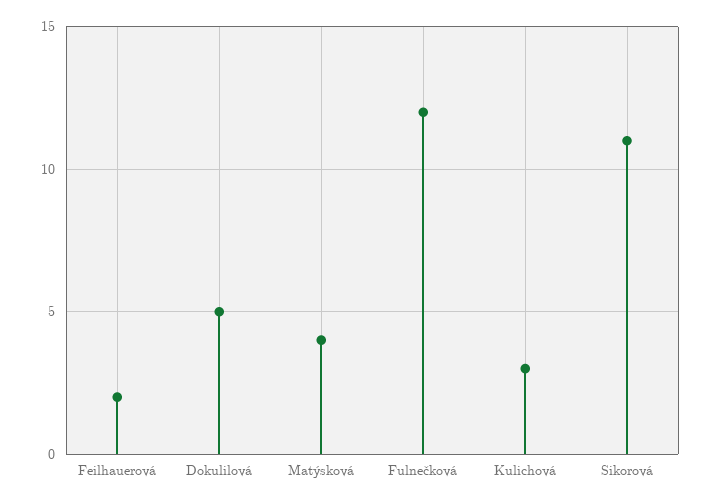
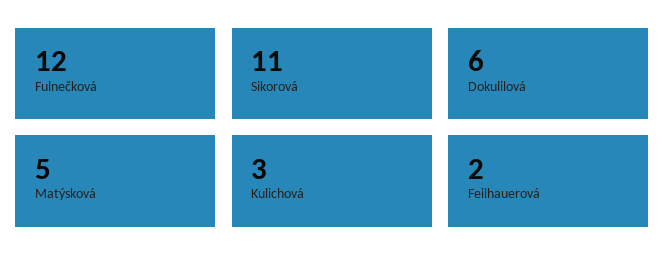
Dokulilová: 5 -> 6
Matýsková: 4 -> 5

